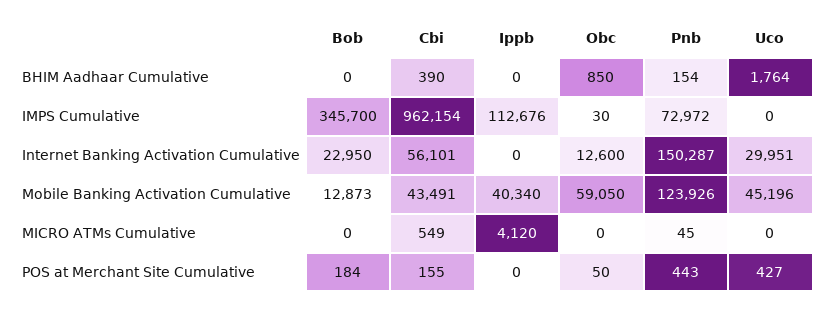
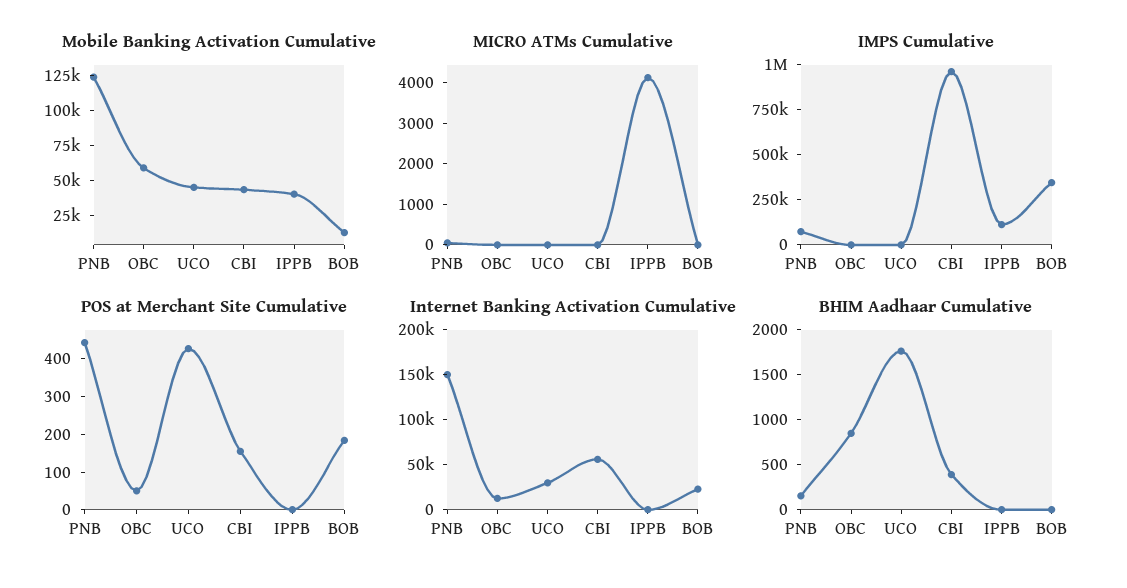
MICRO ATMs Cumulative, Cbi: 549 -> 0

